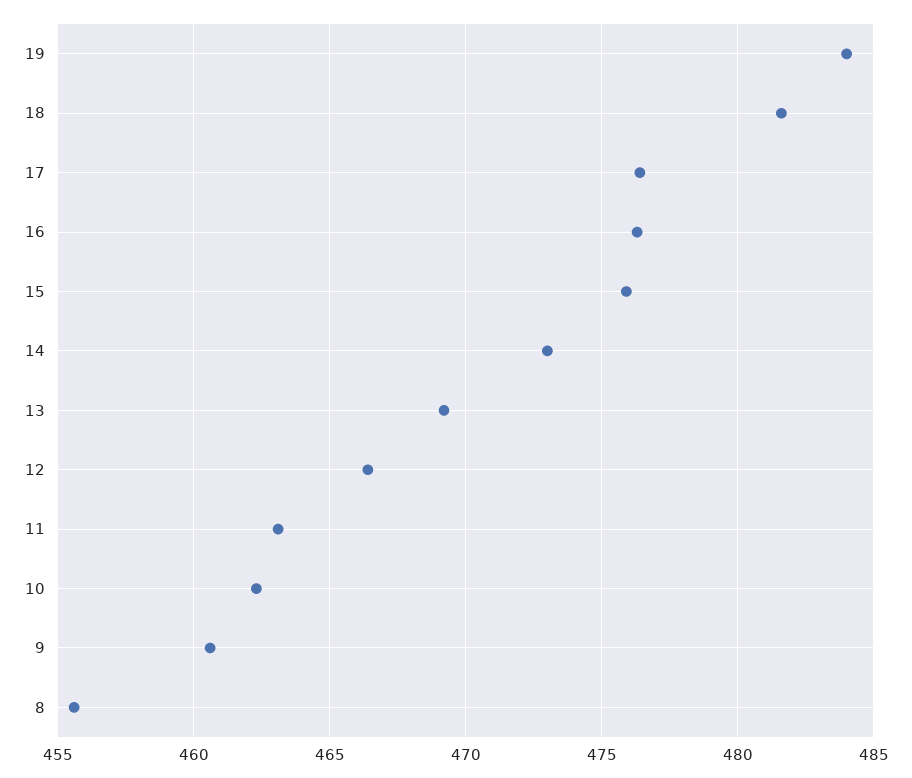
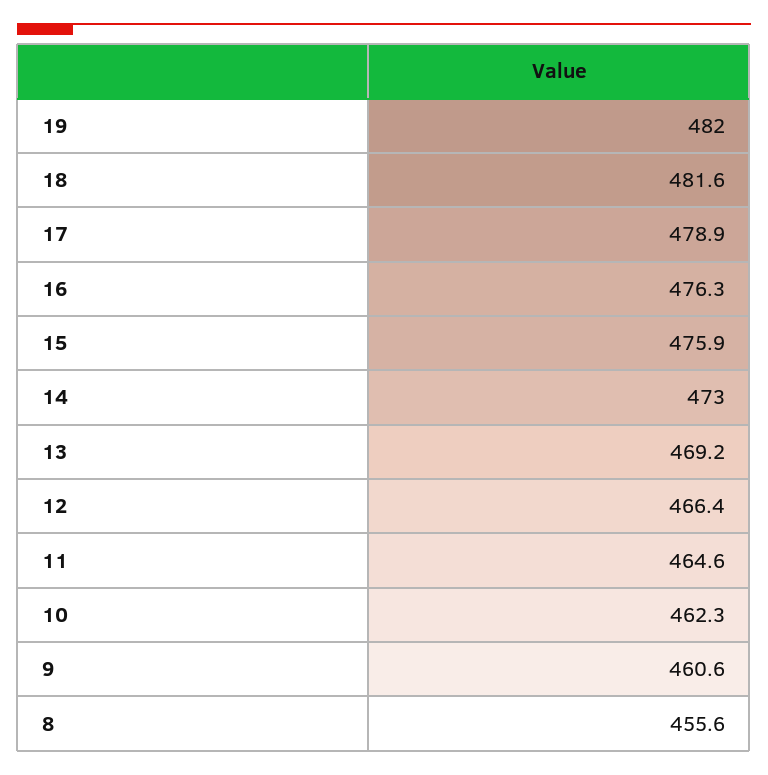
19: 484 -> 482
17: 476.5 -> 478.9
11: 463 -> 464.6

